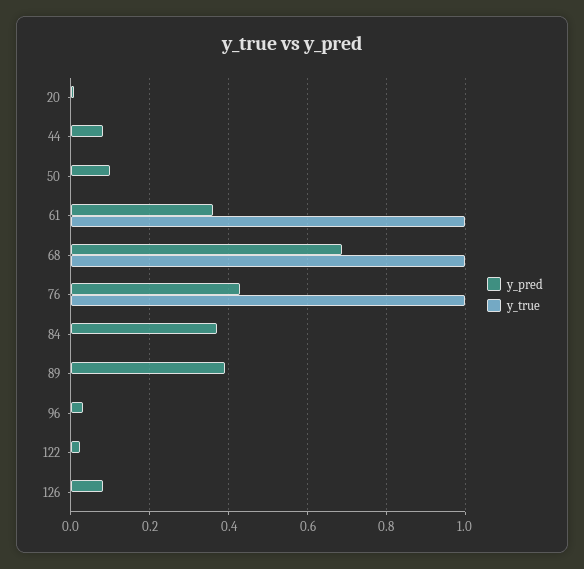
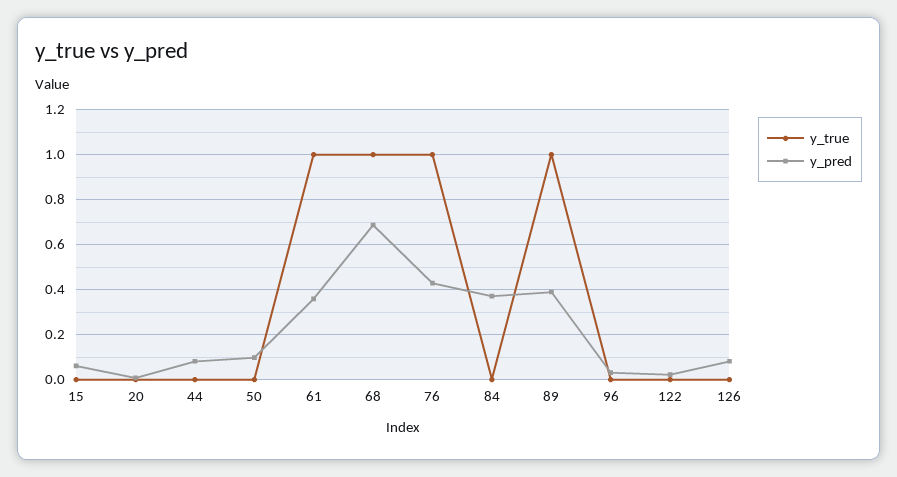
y_true, 89: 0 -> 1
y_true, 15: none -> 0
y_pred, 15: none -> 0.05

